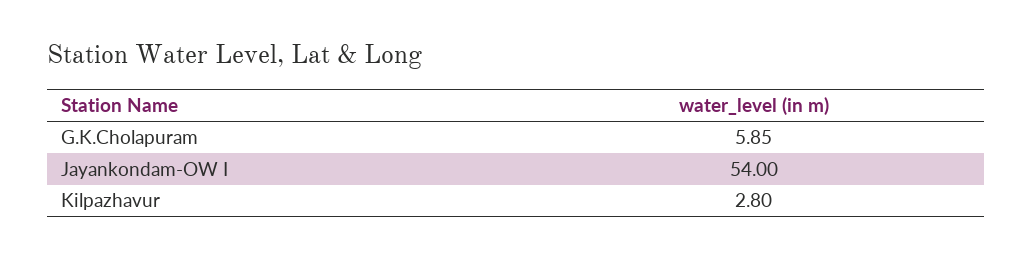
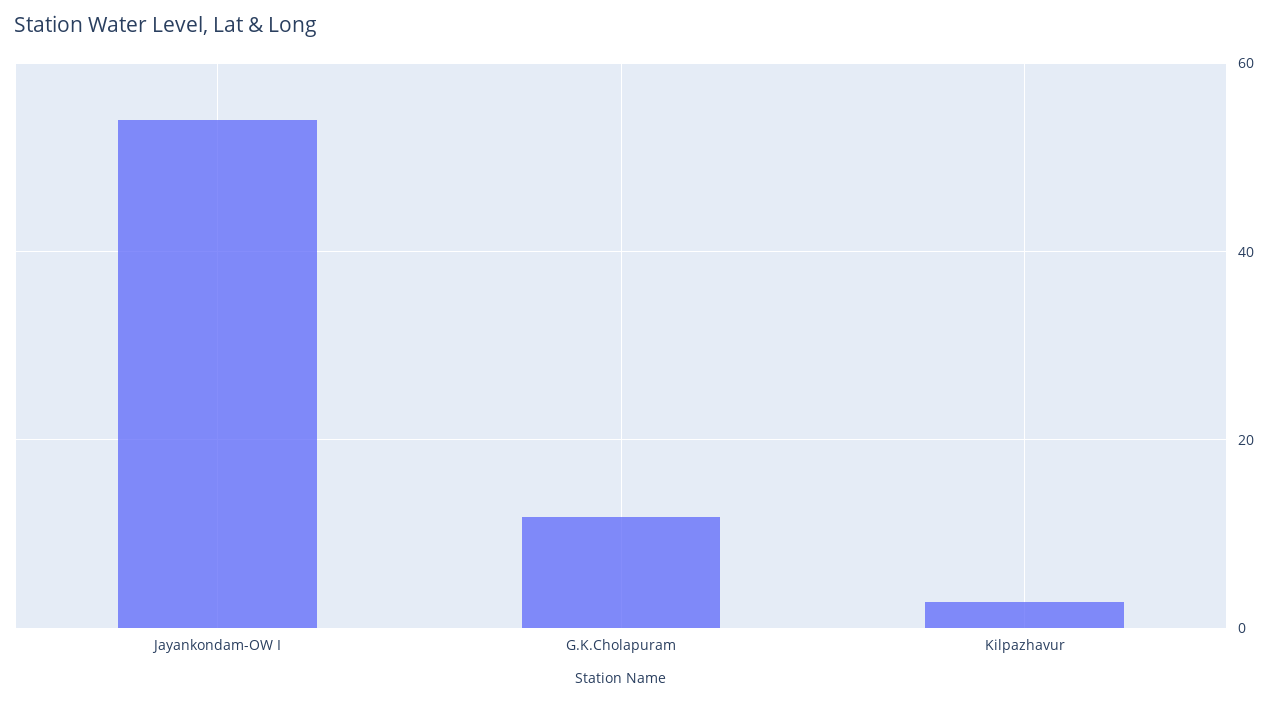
G.K.Cholapuram: 5.85 -> 12

